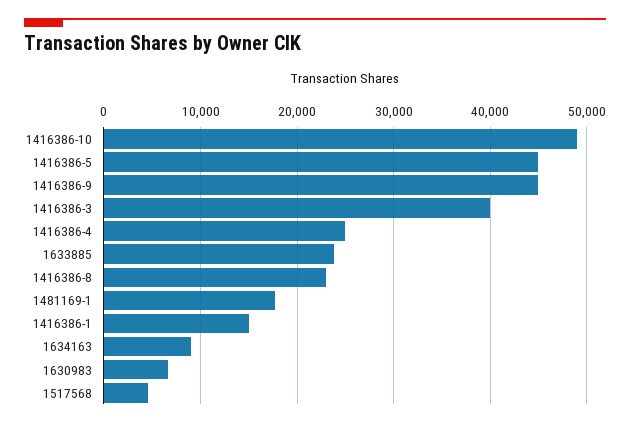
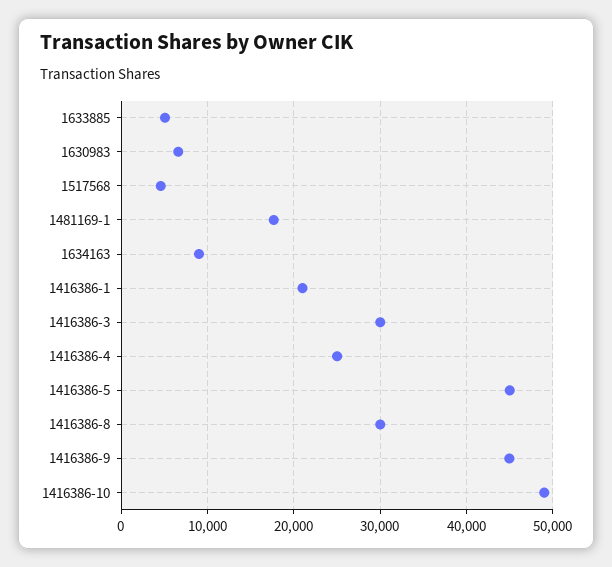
1416386-3: 40000 -> 30000
1633885: 24000 -> 5000
1416386-8: 23000 -> 30000
1416386-1: 15000 -> 21000

